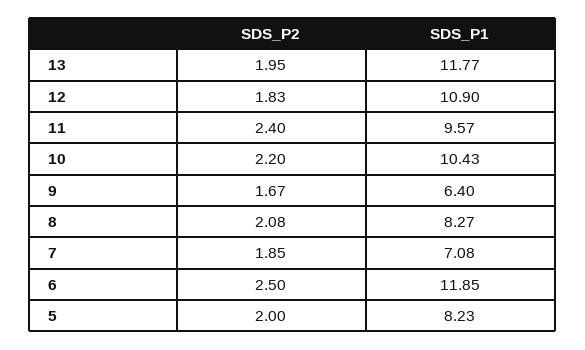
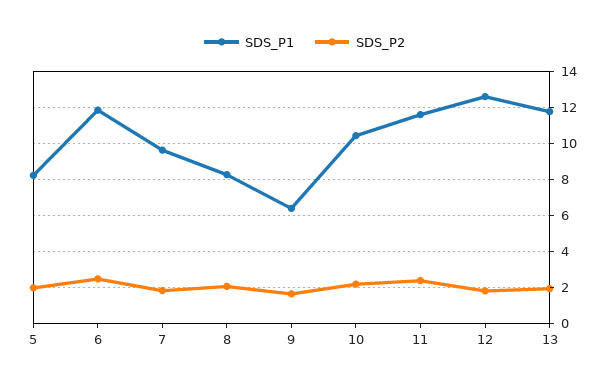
SDS_P1, 12: 10.9 -> 12.5
SDS_P1, 11: 9.57 -> 11.5
SDS_P1, 7: 7.08 -> 9.5

